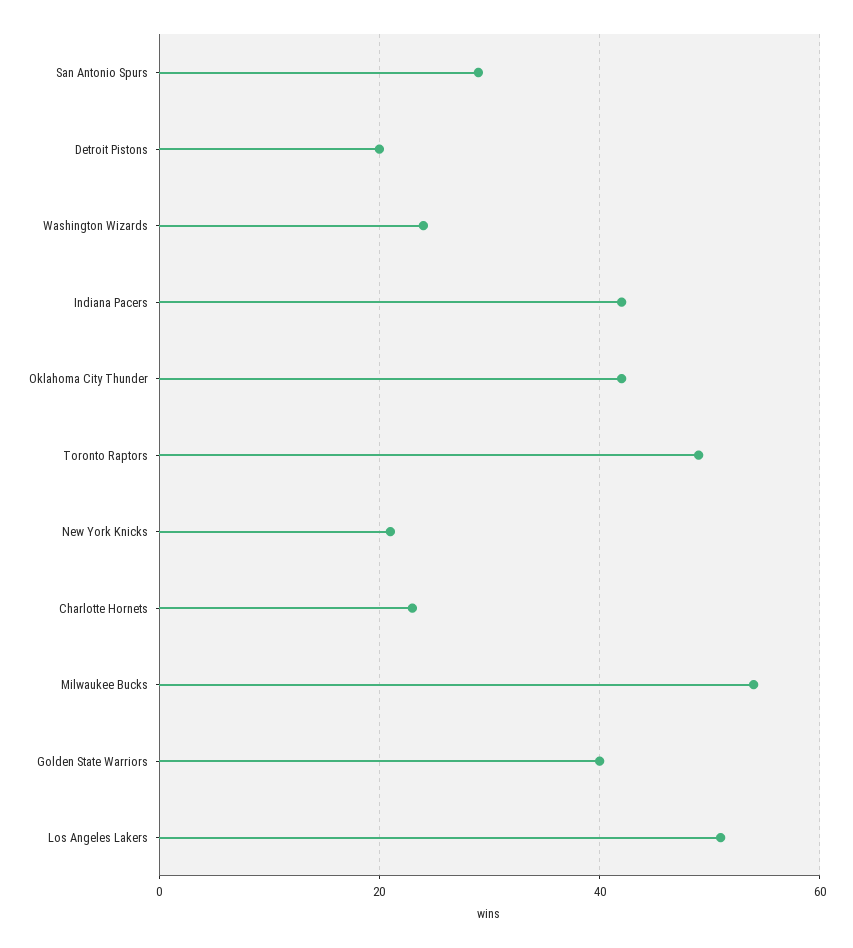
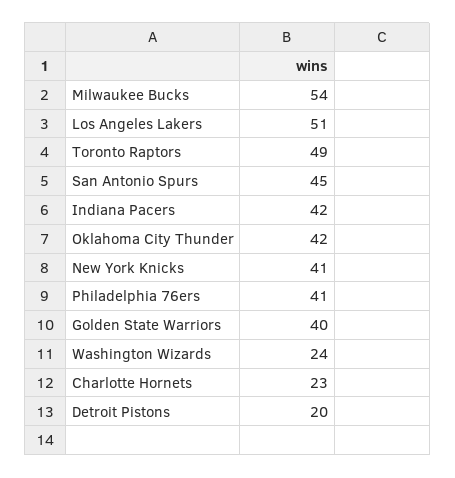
San Antonio Spurs: 30 -> 45
New York Knicks: 20 -> 41
Philadelphia 76ers: none -> 41

